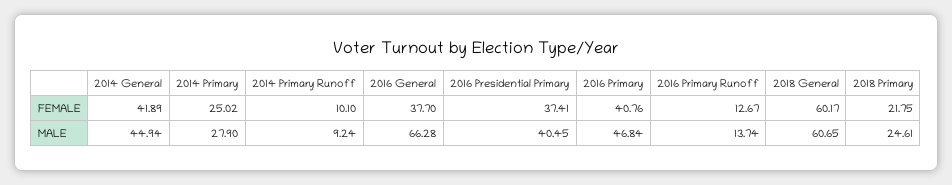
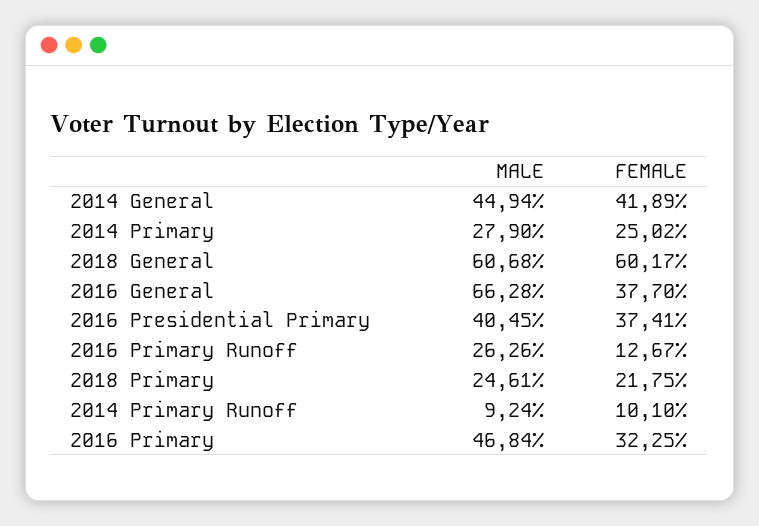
2016 Primary, FEMALE: 40.76 -> 32.25
2016 Primary Runoff, MALE: 13.74 -> 26.26
2018 General, MALE: 60.65 -> 60.68

